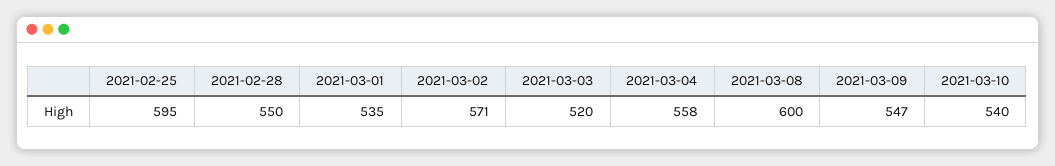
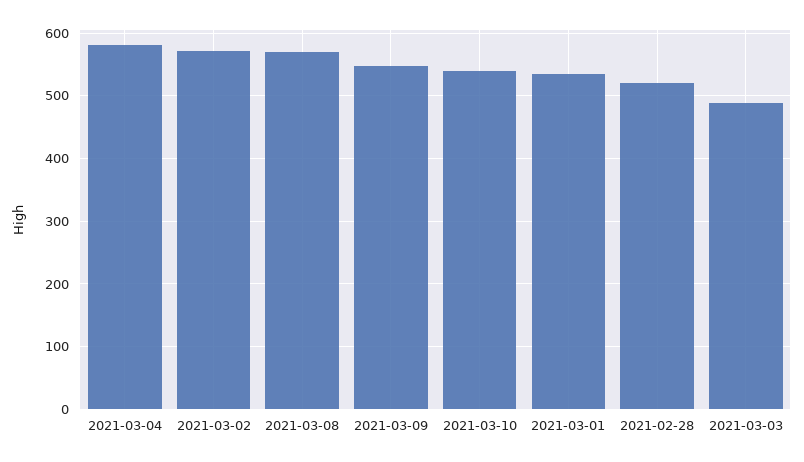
2021-02-25: 595 -> none
2021-02-28: 550 -> 520
2021-03-03: 520 -> 490
2021-03-04: 558 -> 580
2021-03-08: 600 -> 570

